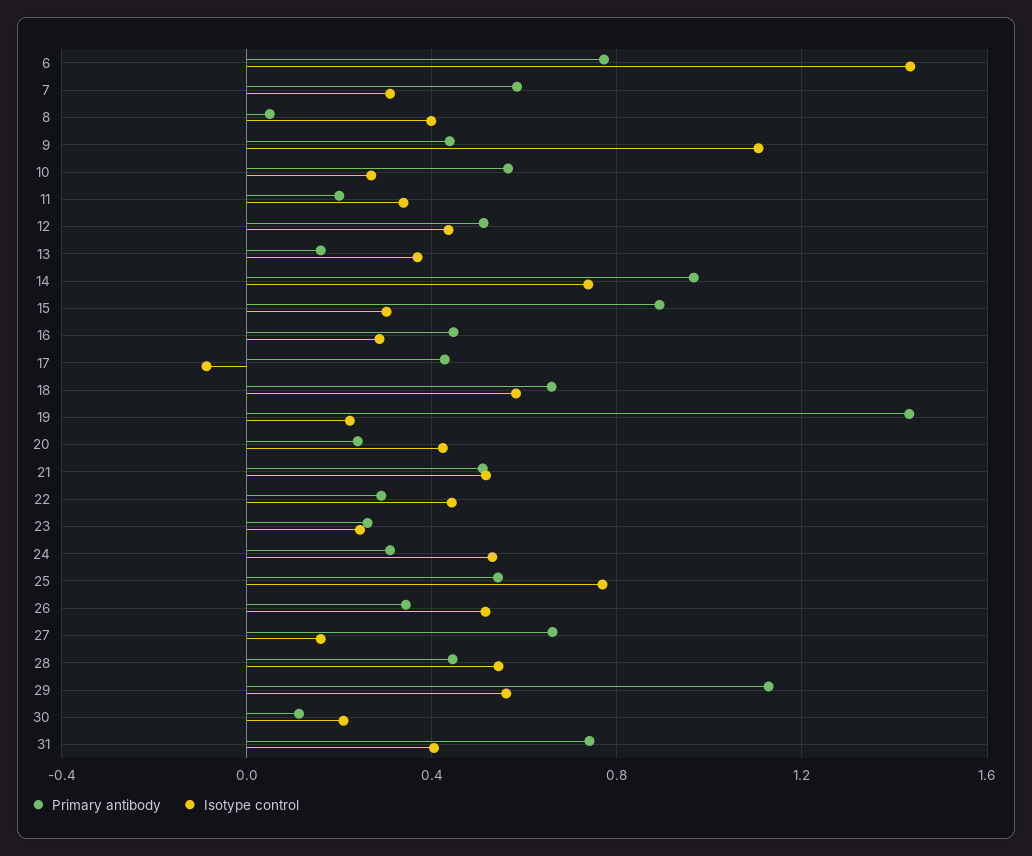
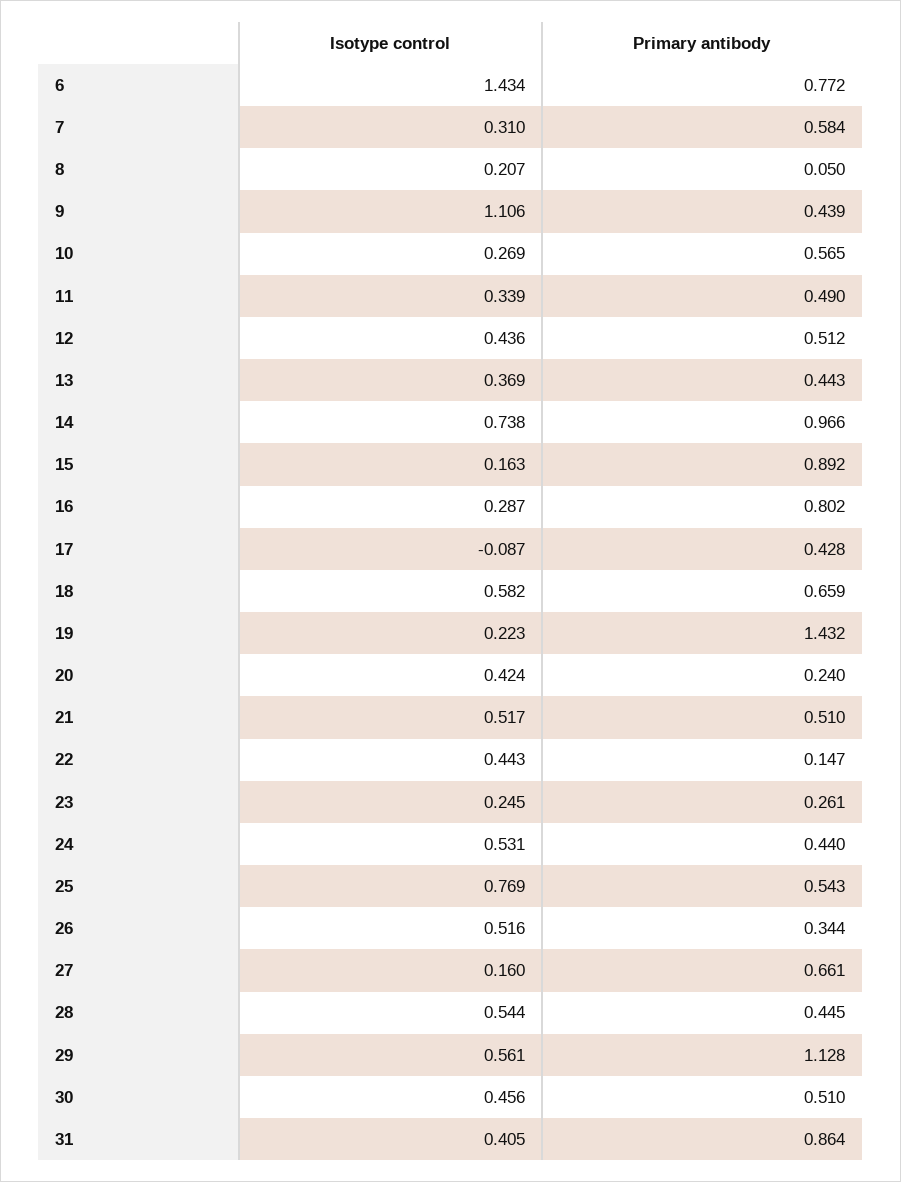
Isotype control, 8: 0.4 -> 0.207
Primary antibody, 11: 0.2 -> 0.49
Primary antibody, 13: 0.15 -> 0.443
Isotype control, 15: 0.3 -> 0.163
Primary antibody, 16: 0.45 -> 0.802
Primary antibody, 22: 0.3 -> 0.147
Primary antibody, 24: 0.3 -> 0.44
Primary antibody, 30: 0.1 -> 0.51
Isotype control, 30: 0.2 -> 0.456
Primary antibody, 31: 0.75 -> 0.864

